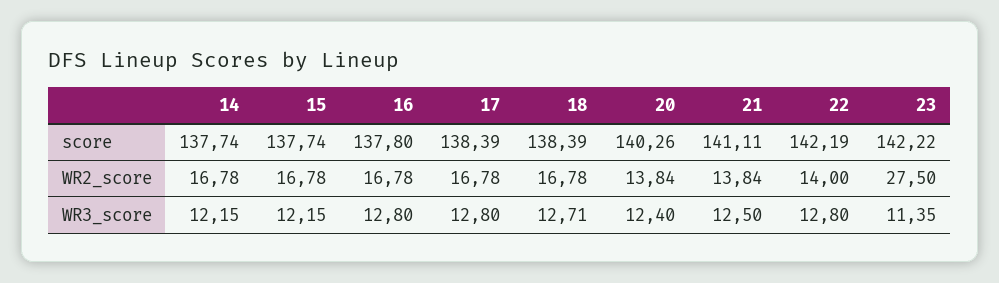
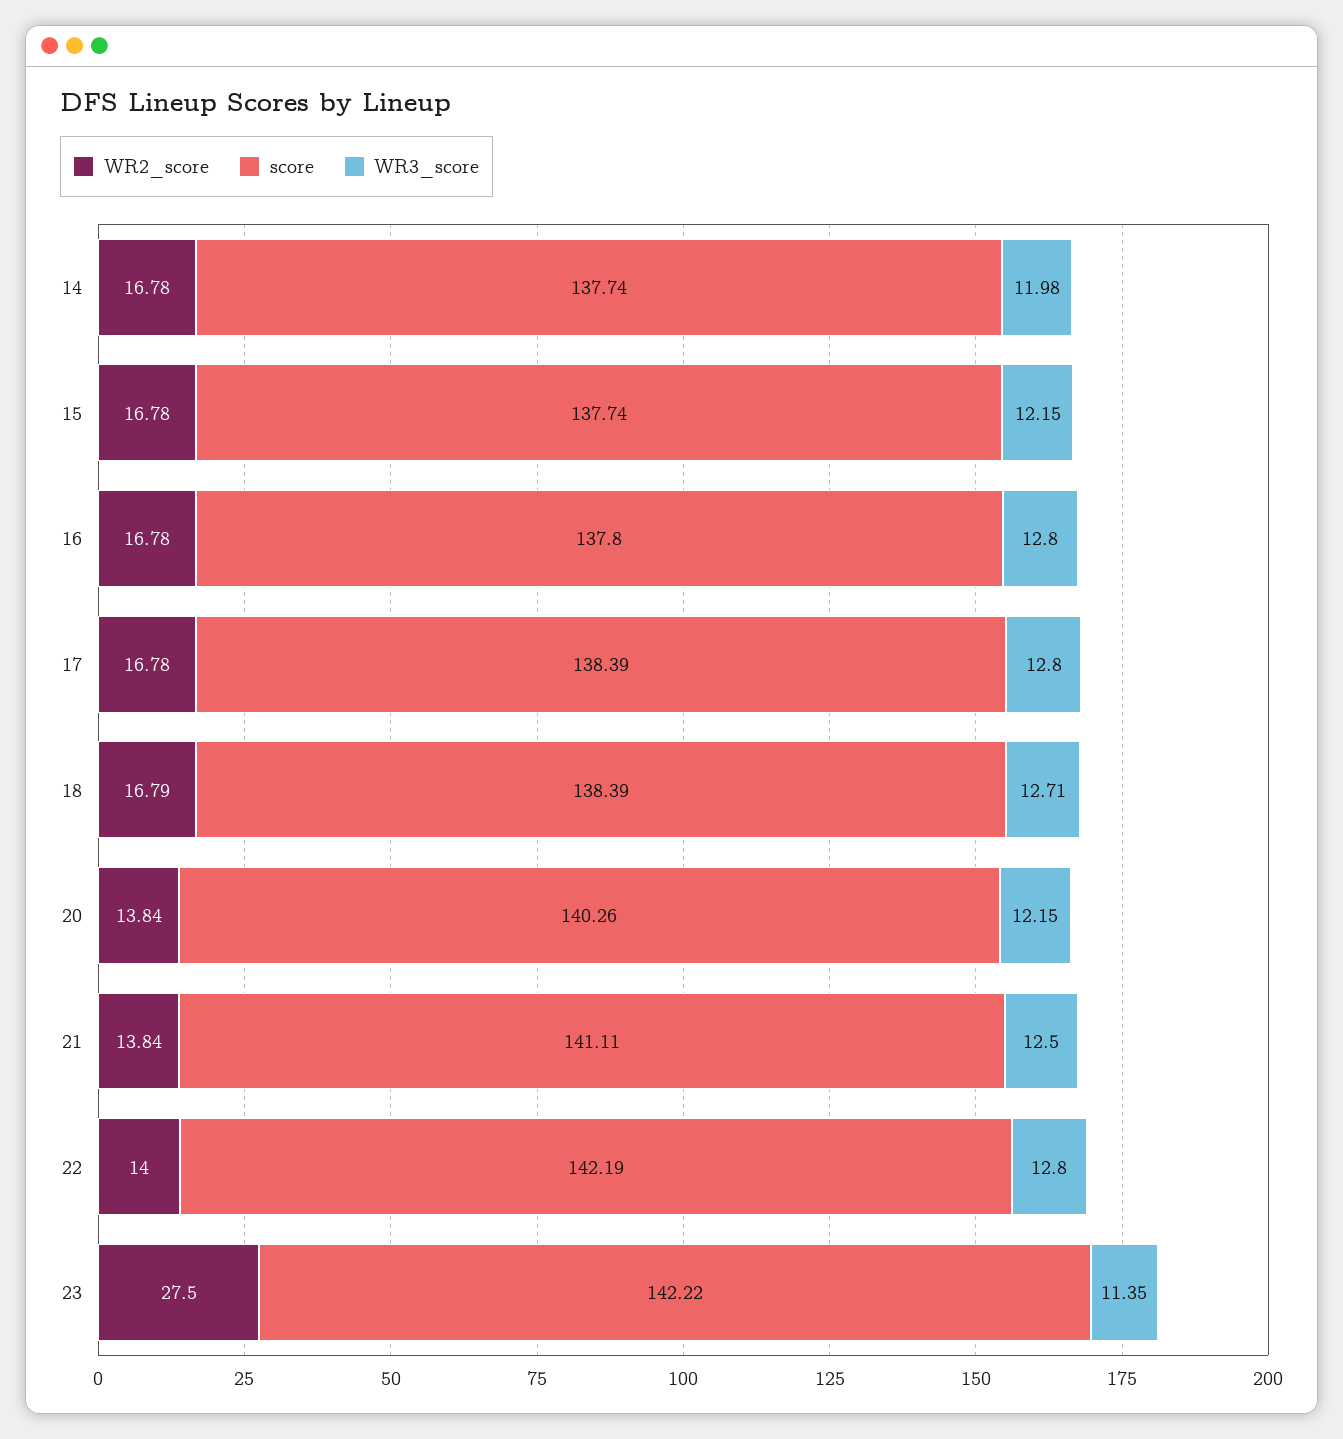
WR2_score, 18: 16.78 -> 16.79
WR3_score, 14: 12.15 -> 11.98
WR3_score, 20: 12.4 -> 12.15

